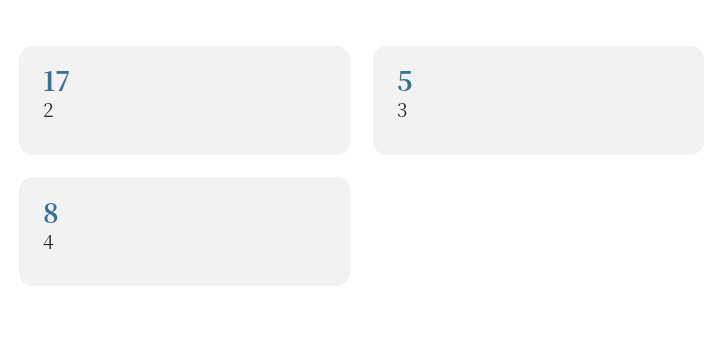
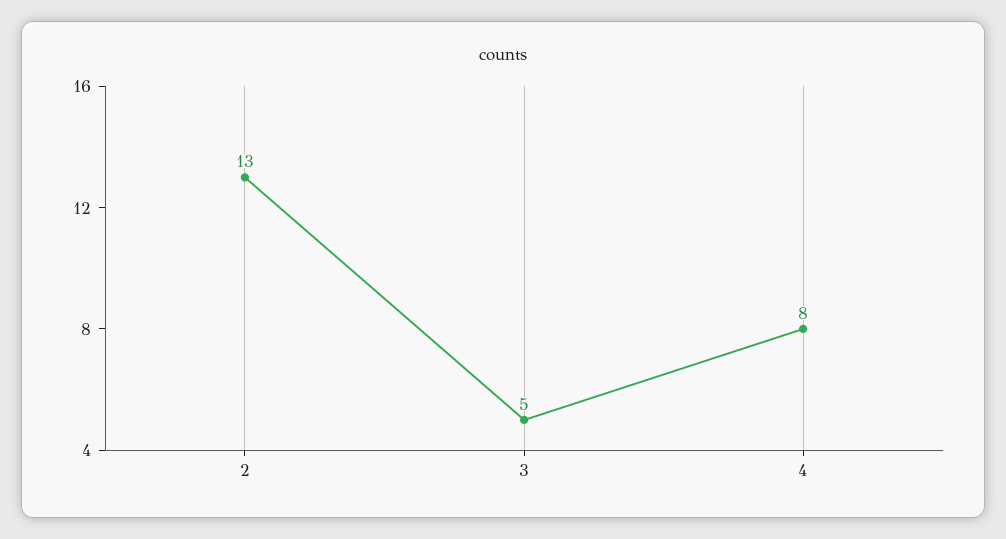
2: 17 -> 13

